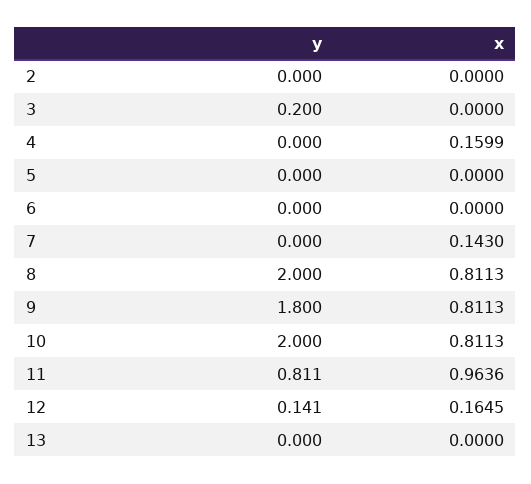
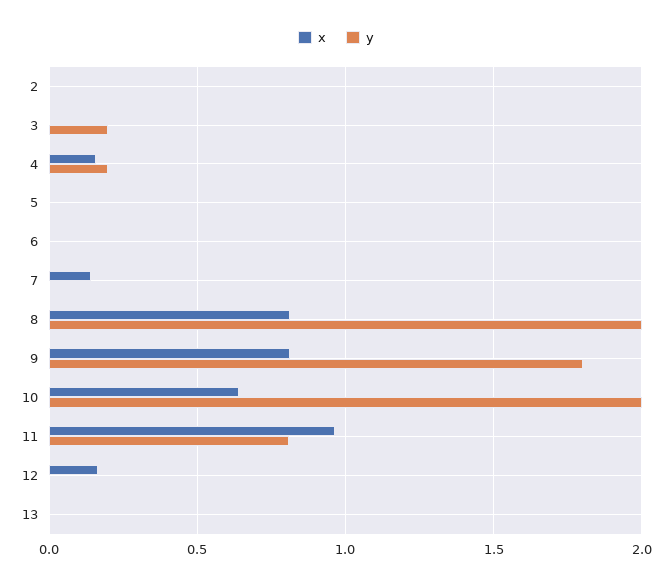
y, 4: 0 -> 0.2
x, 10: 0.8113 -> 0.65
y, 12: 0.141 -> 0

